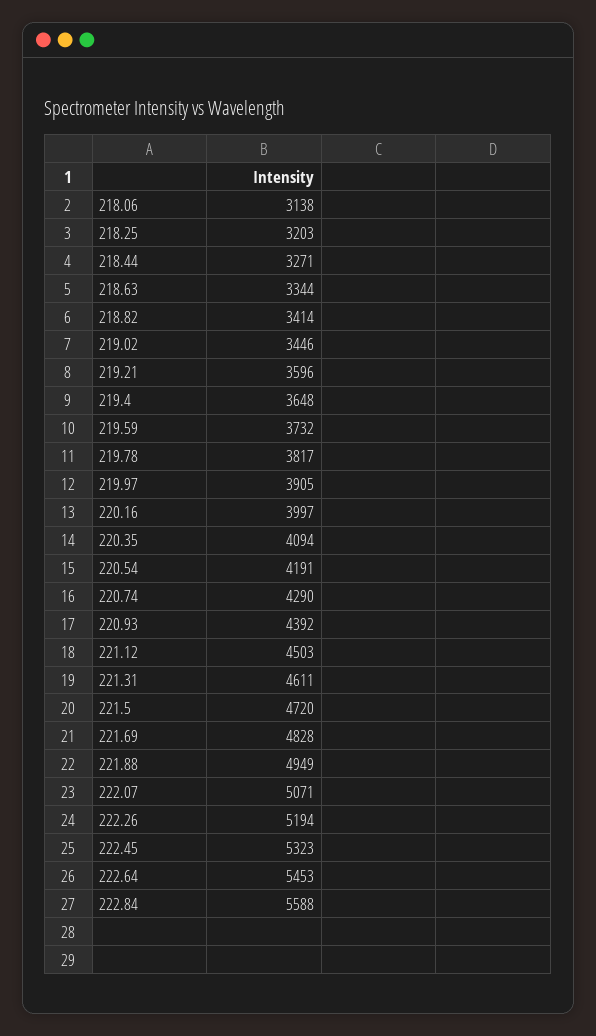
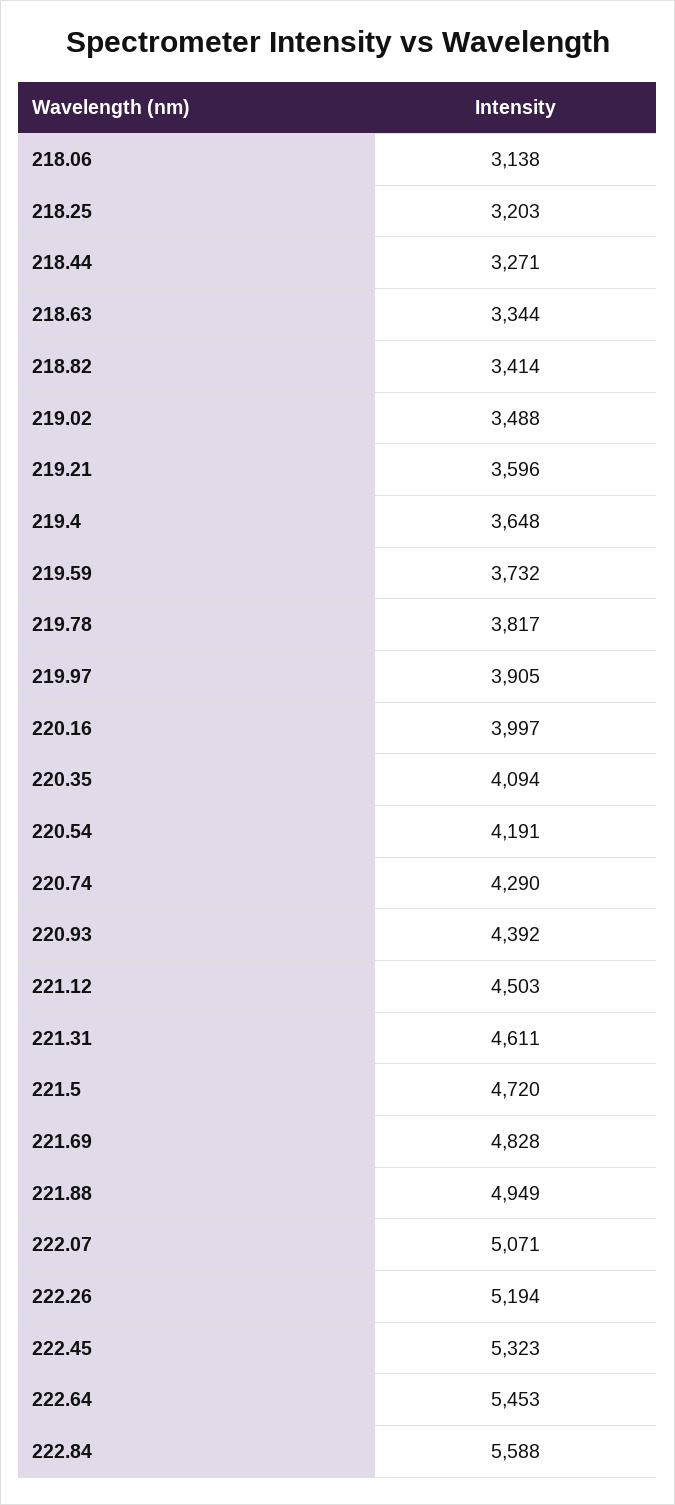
219.02: 3446 -> 3488

